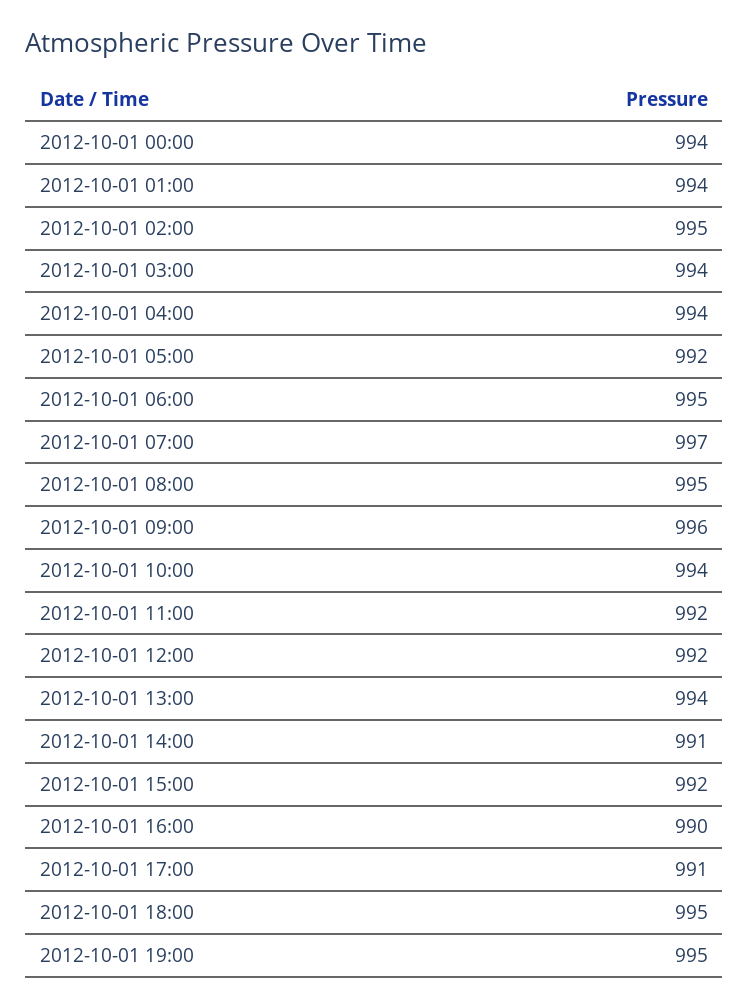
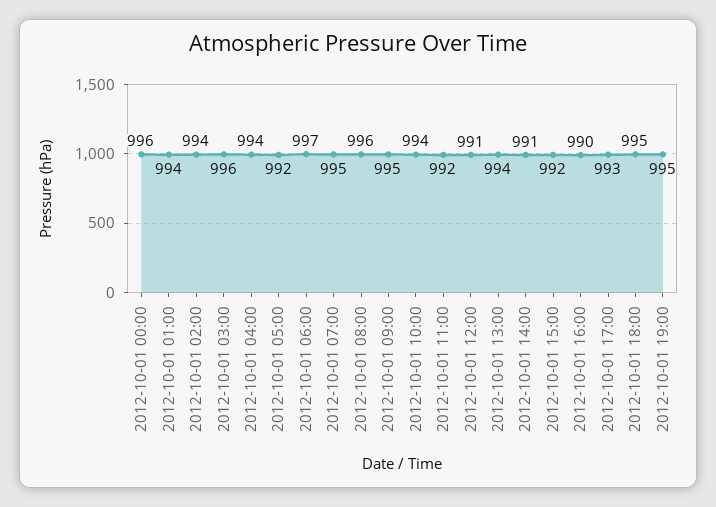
2012-10-01 00:00: 994 -> 996
2012-10-01 02:00: 995 -> 994
2012-10-01 03:00: 994 -> 996
2012-10-01 06:00: 995 -> 997
2012-10-01 07:00: 997 -> 995
2012-10-01 08:00: 995 -> 996
2012-10-01 09:00: 996 -> 995
2012-10-01 12:00: 992 -> 991
2012-10-01 17:00: 991 -> 993

